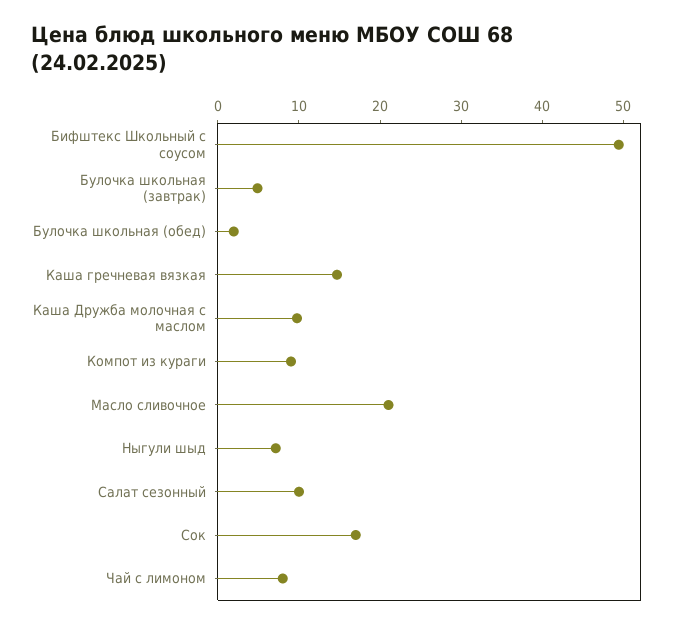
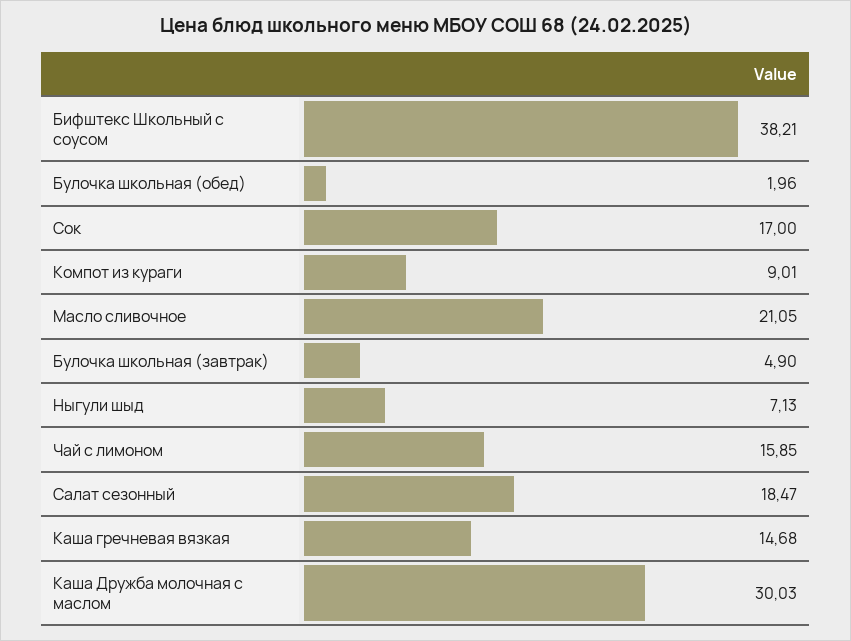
Бифштекс Школьный с соусом: 50 -> 38.21
Каша Дружба молочная с маслом: 10 -> 30.03
Салат сезонный: 10 -> 18.47
Чай с лимоном: 8 -> 15.85

